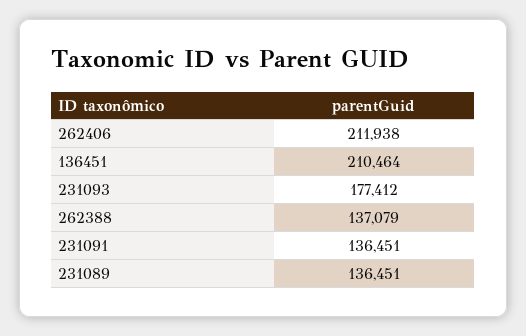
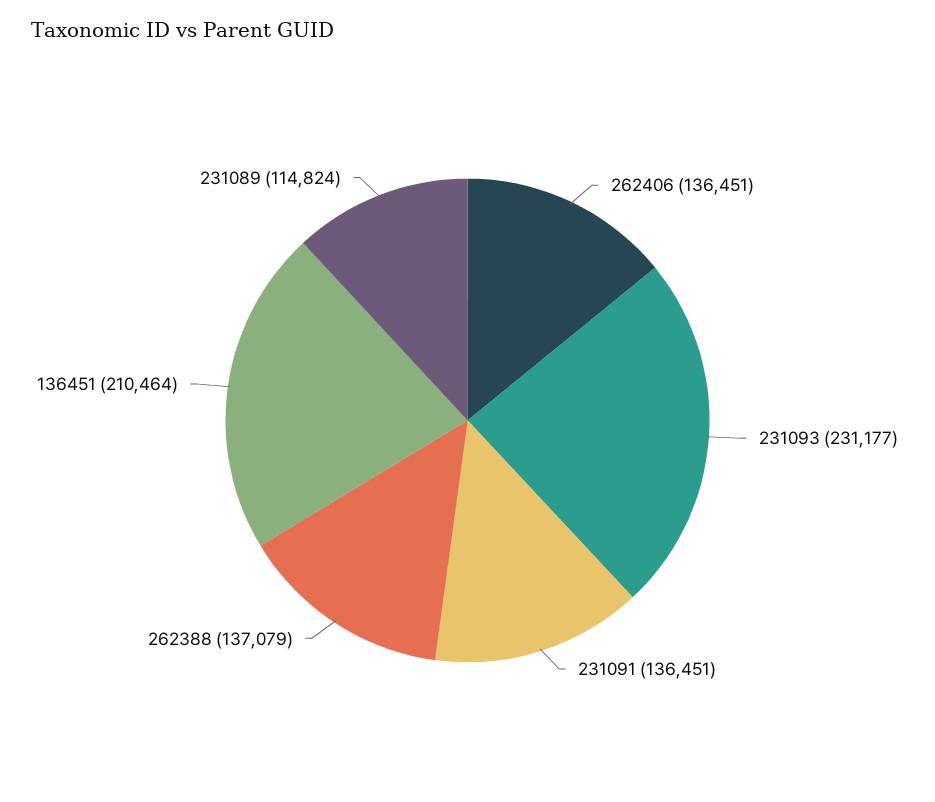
262406: 211938 -> 136451
231093: 177412 -> 231177
231089: 136451 -> 114824

